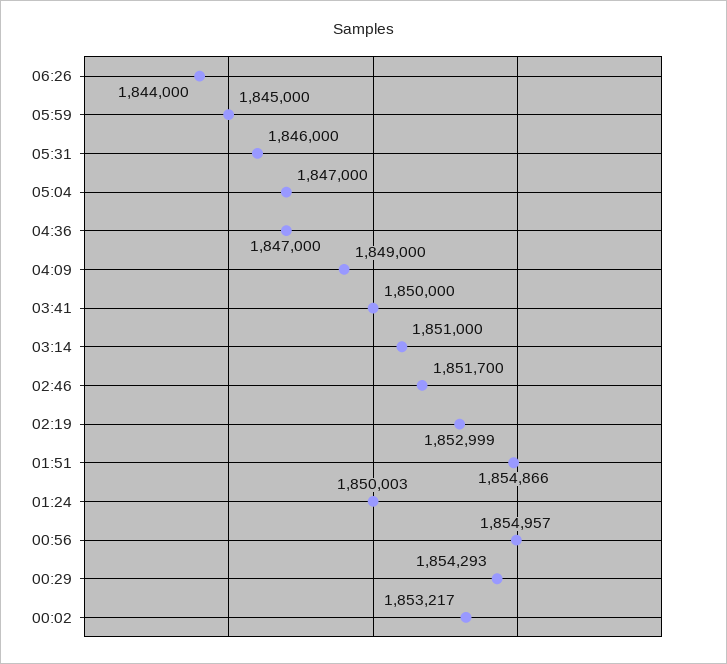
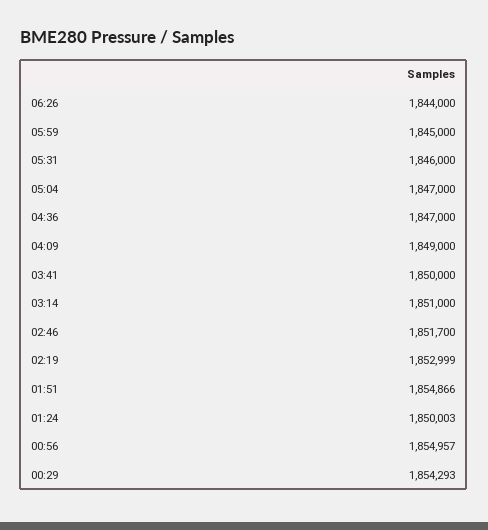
00:02: 1853217 -> none

